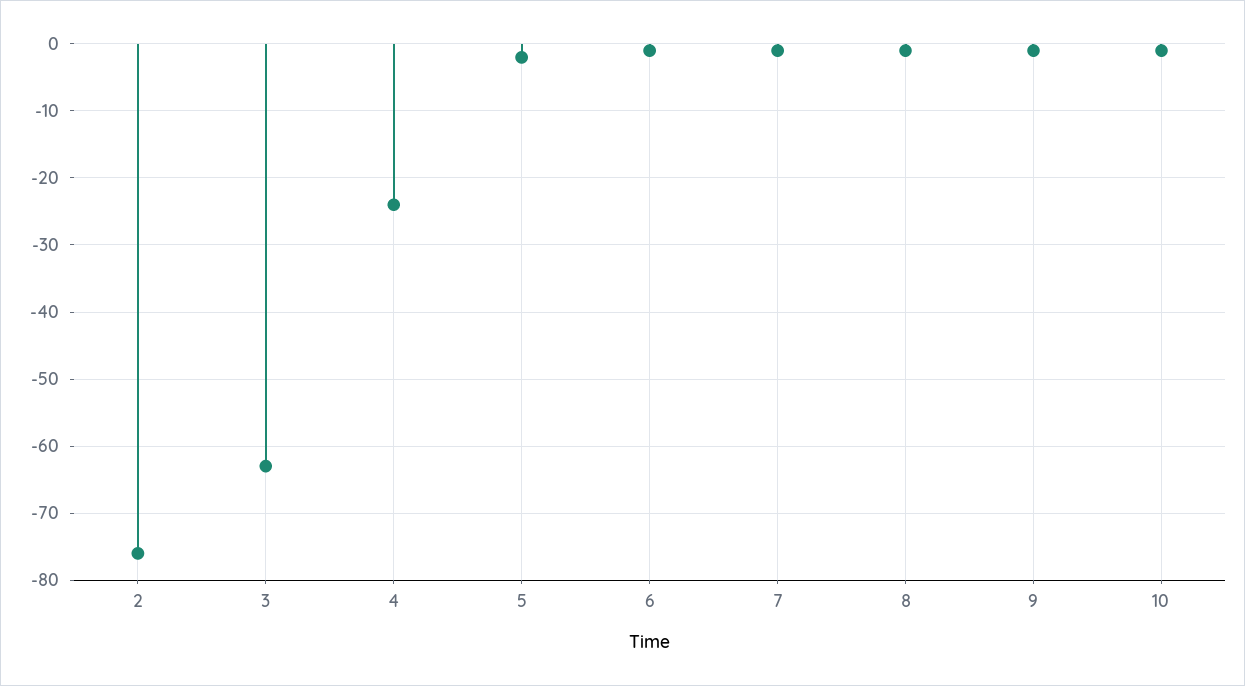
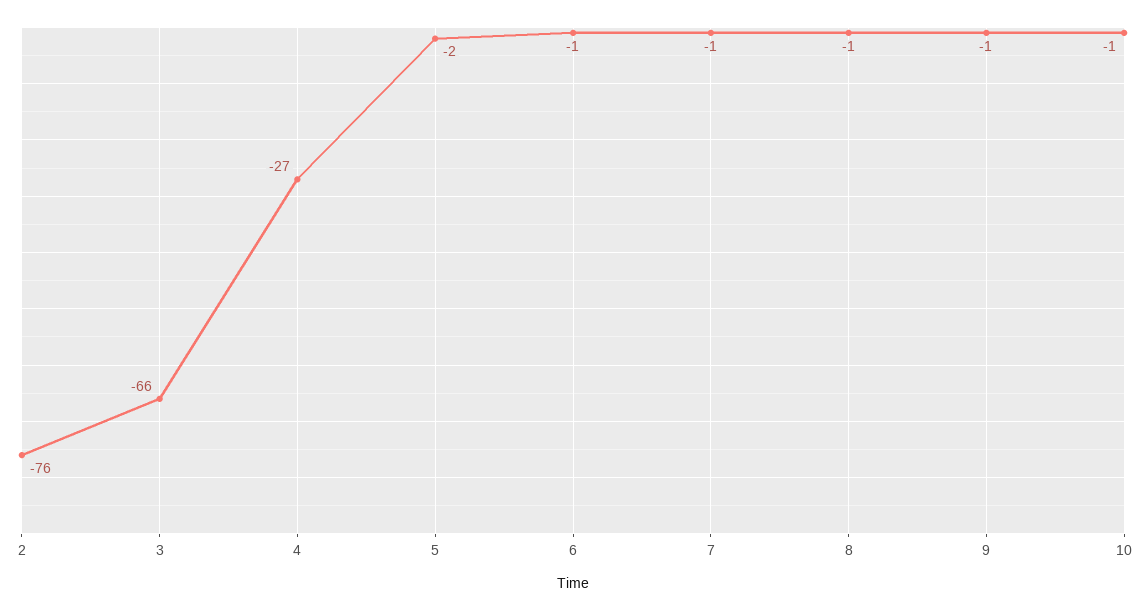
3: -63 -> -66
4: -24 -> -27

